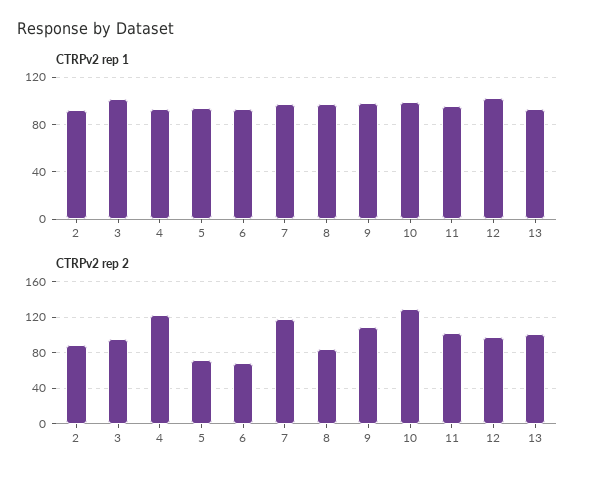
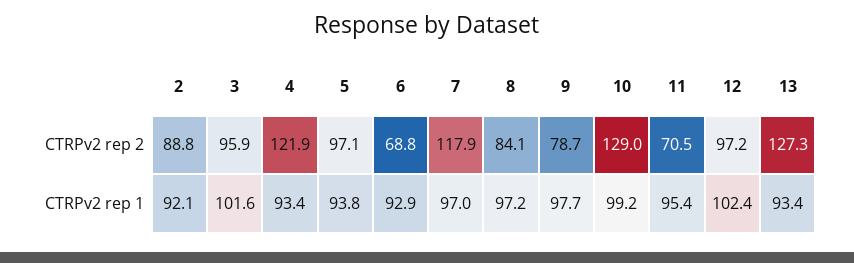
CTRPv2 rep 2, 5: 70 -> 97.1
CTRPv2 rep 2, 9: 110 -> 78.7
CTRPv2 rep 2, 11: 100 -> 70.5
CTRPv2 rep 2, 13: 100 -> 127.3

